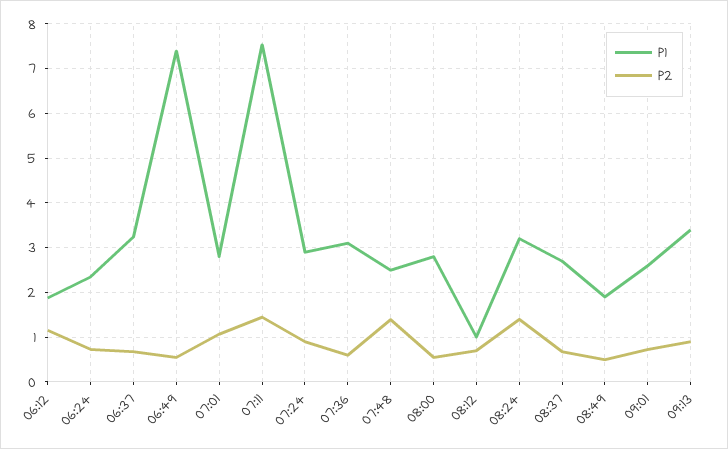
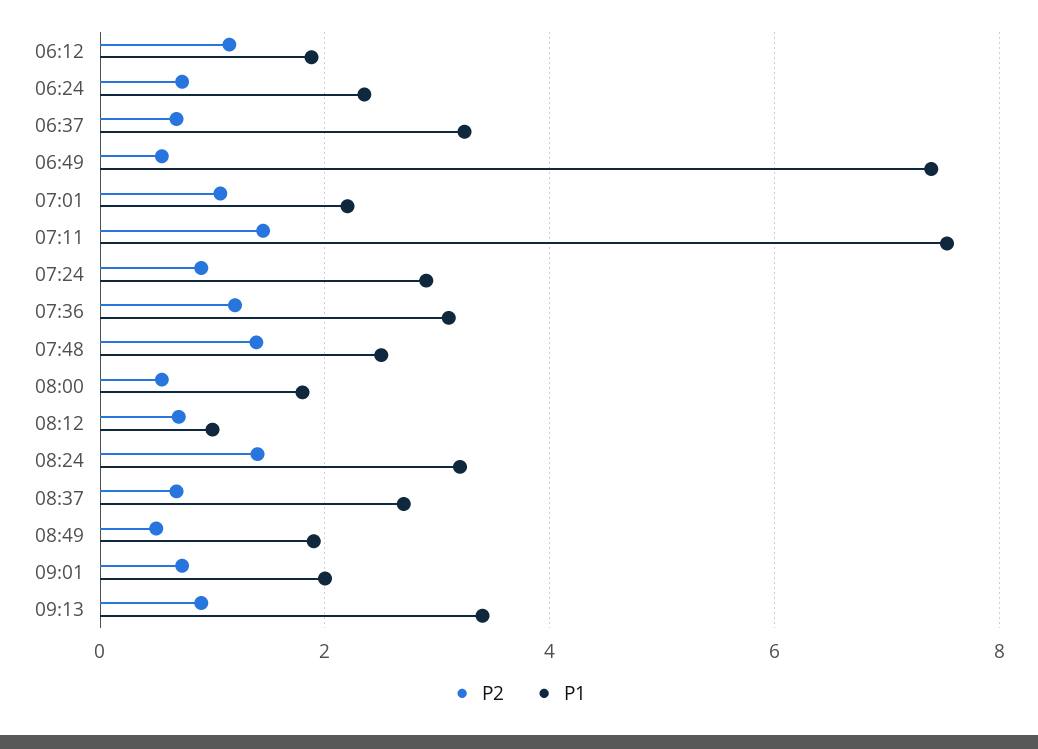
P1, 07:01: 2.8 -> 2.2
P2, 07:36: 0.6 -> 1.2
P1, 08:00: 2.8 -> 1.8
P1, 09:01: 2.6 -> 2

